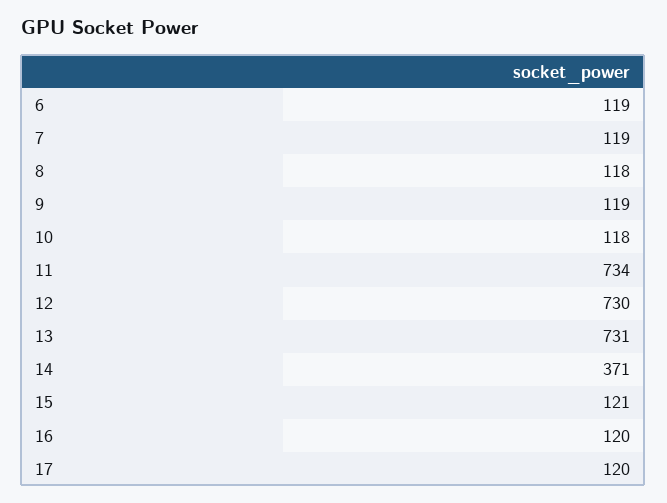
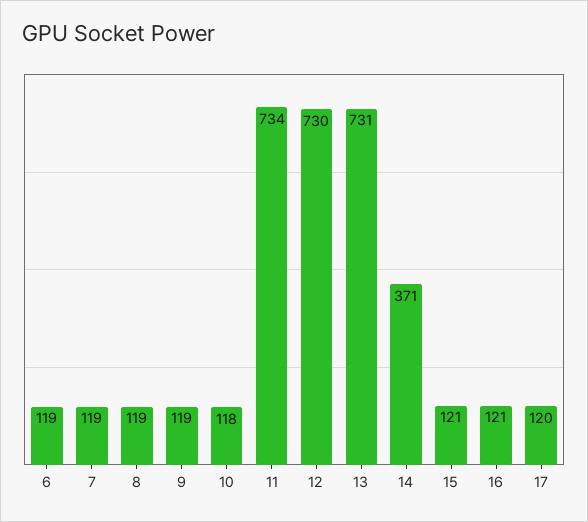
8: 118 -> 119
16: 120 -> 121

